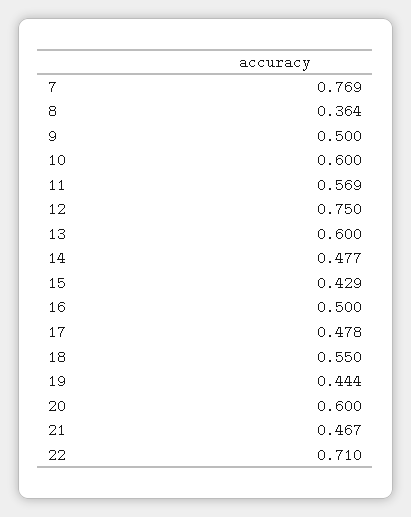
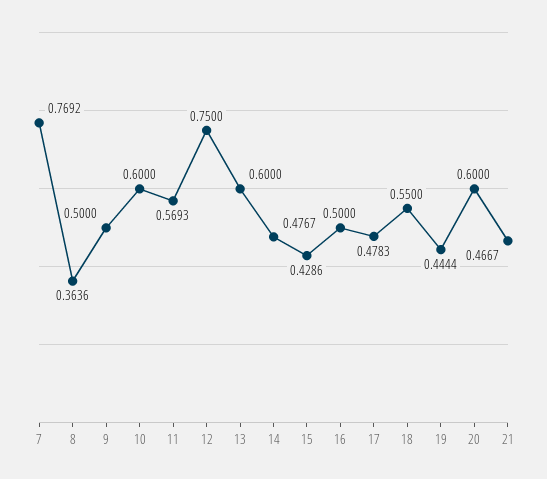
22: 0.71 -> none

